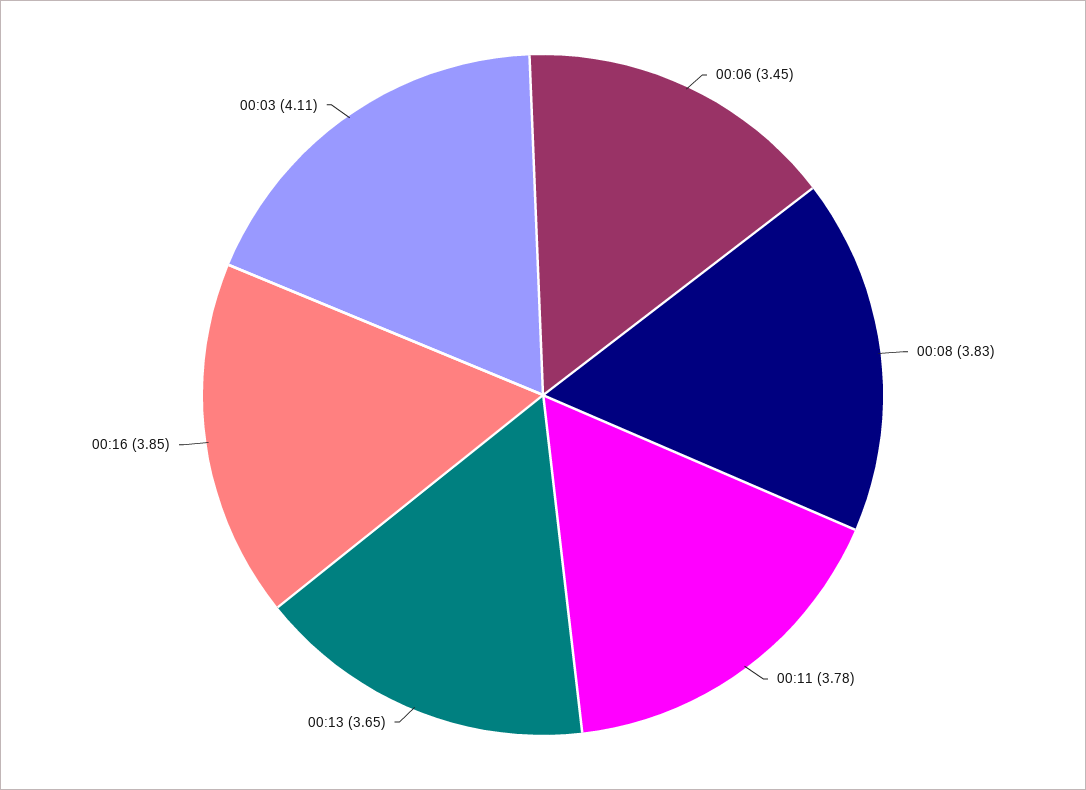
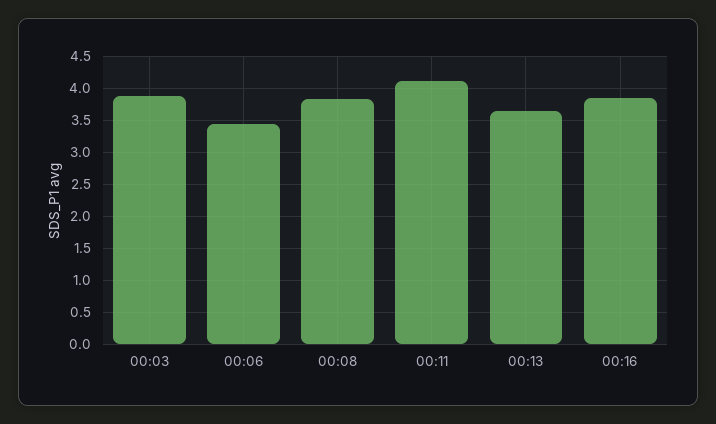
00:11: 3.78 -> 4.1
00:03: 4.11 -> 3.9

